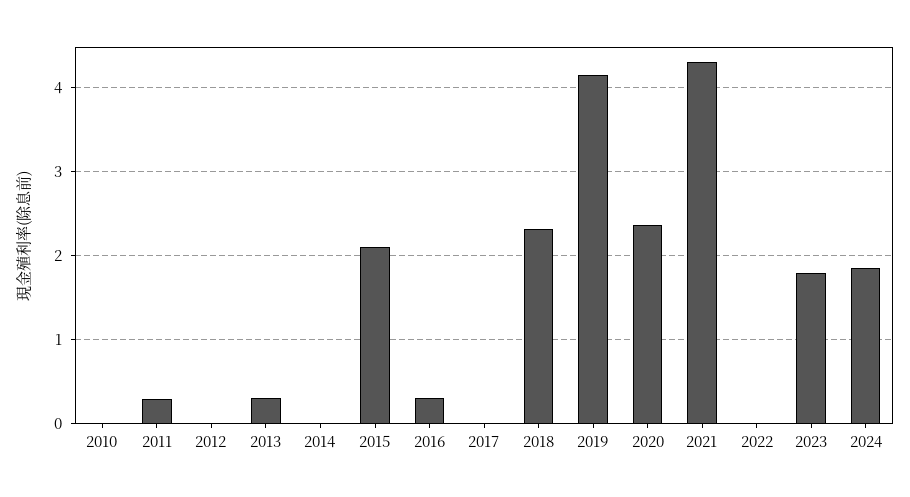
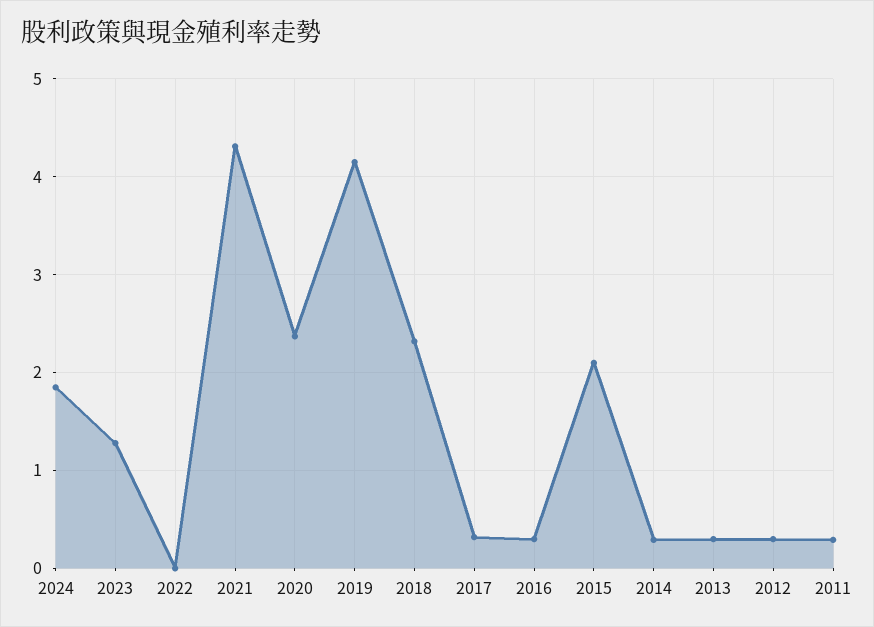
2010: 0 -> none
2012: 0 -> 0.3
2014: 0 -> 0.3
2017: 0 -> 0.3
2023: 1.8 -> 1.3

